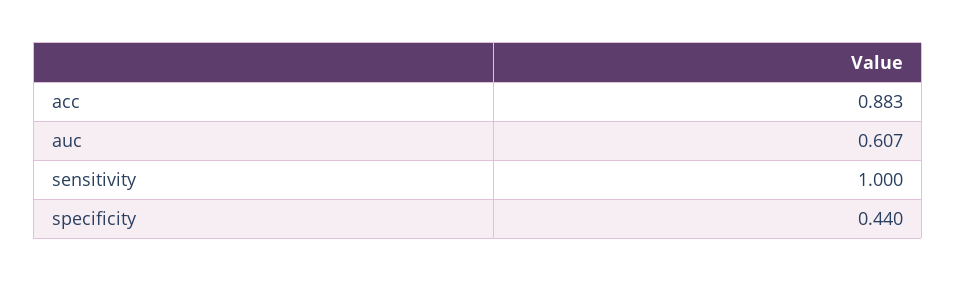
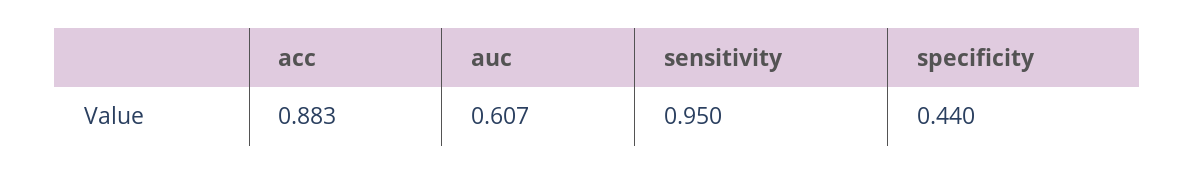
sensitivity: 1 -> 0.95

